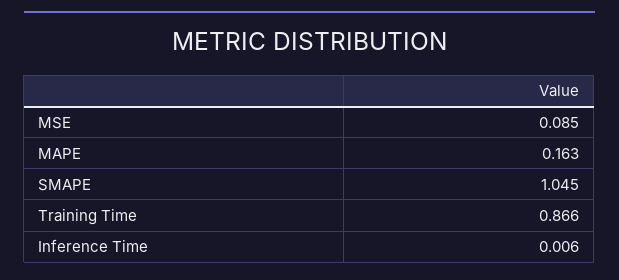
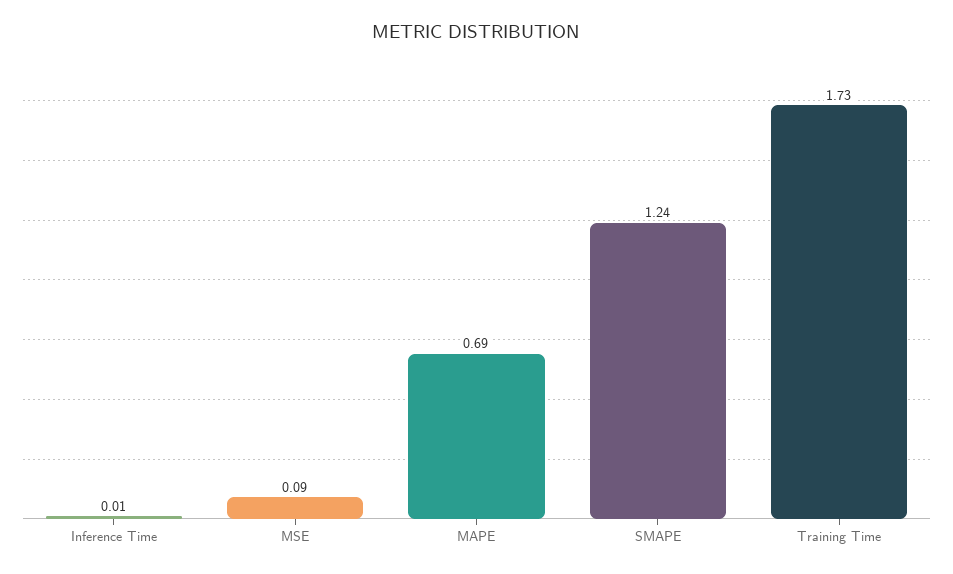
MAPE: 0.163 -> 0.69
SMAPE: 1.045 -> 1.24
Training Time: 0.866 -> 1.73

